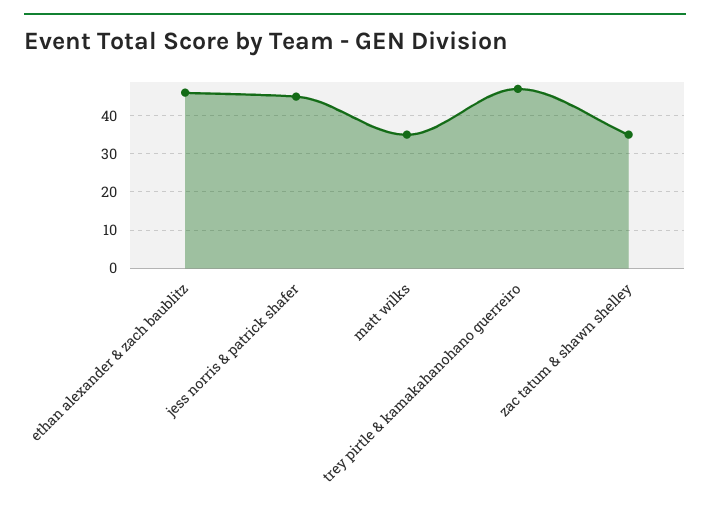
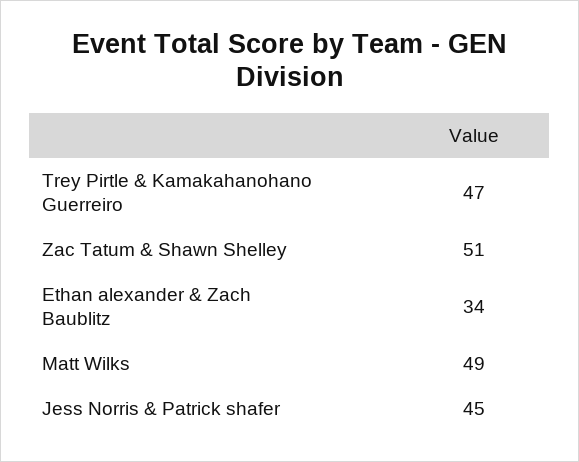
ethan alexander & zach baublitz: 45 -> 34
matt wilks: 35 -> 49
zac tatum & shawn shelley: 35 -> 51

